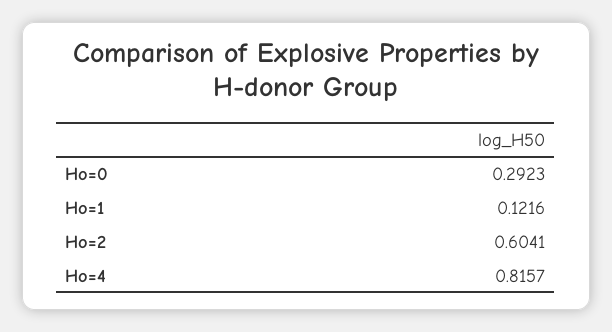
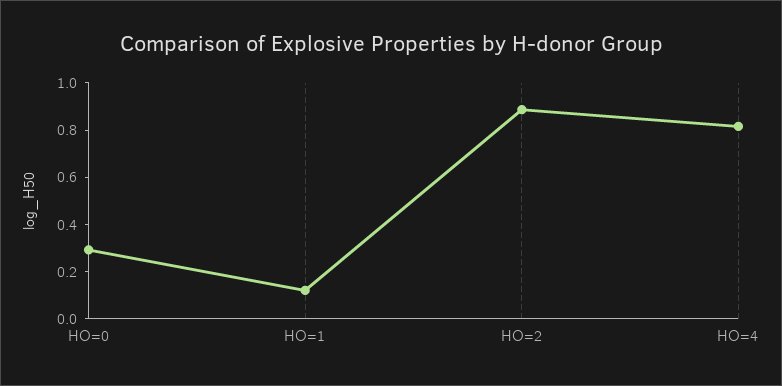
Ho=2: 0.6041 -> 0.9

